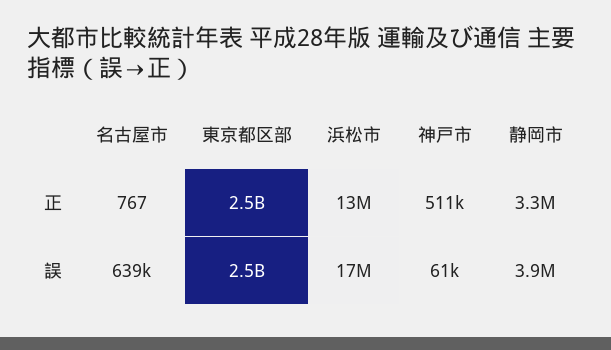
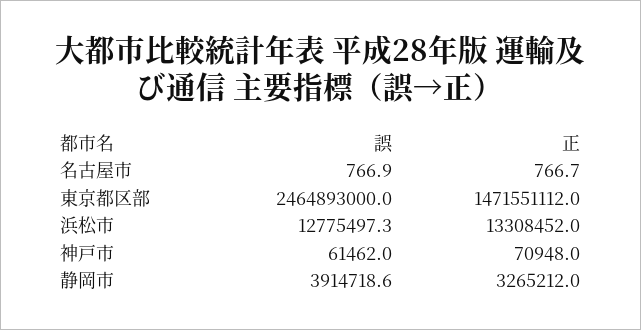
東京都区部, 正: 2500000000 -> 1471551112
神戸市, 正: 511000 -> 70948
名古屋市, 誤: 639000 -> 766.9
浜松市, 誤: 17000000 -> 12775497.3

